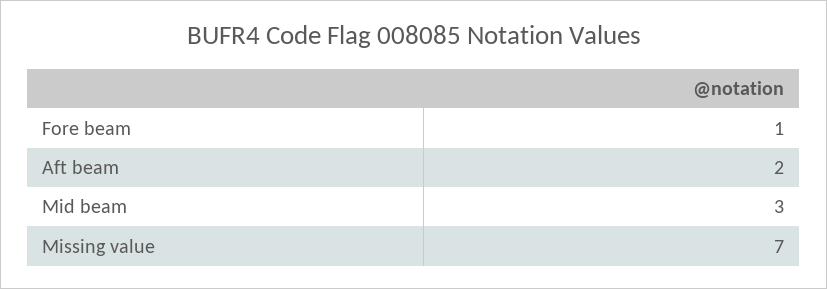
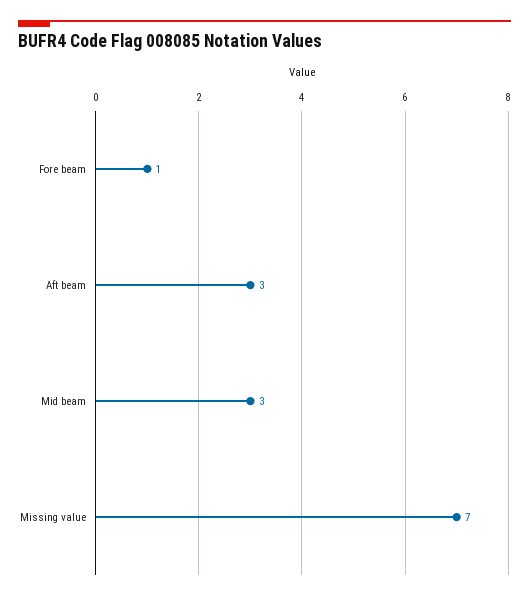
Aft beam: 2 -> 3

